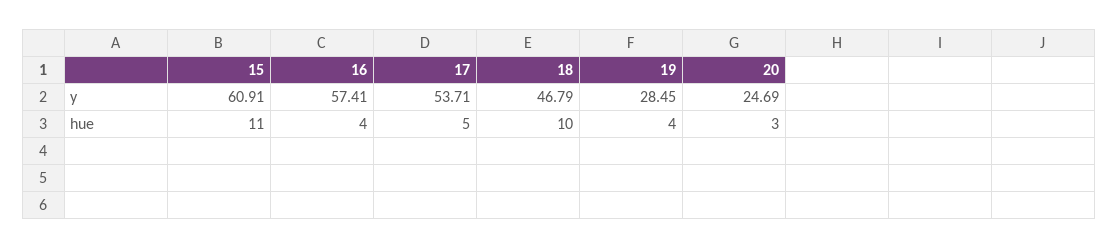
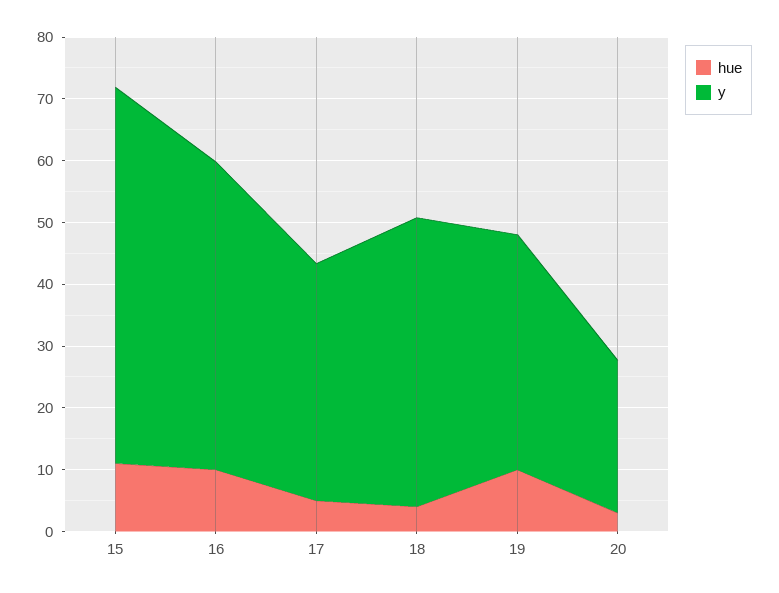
y, 16: 57.41 -> 50
y, 17: 53.71 -> 38
y, 19: 28.45 -> 38
hue, 16: 4 -> 10
hue, 18: 10 -> 4
hue, 19: 4 -> 10

